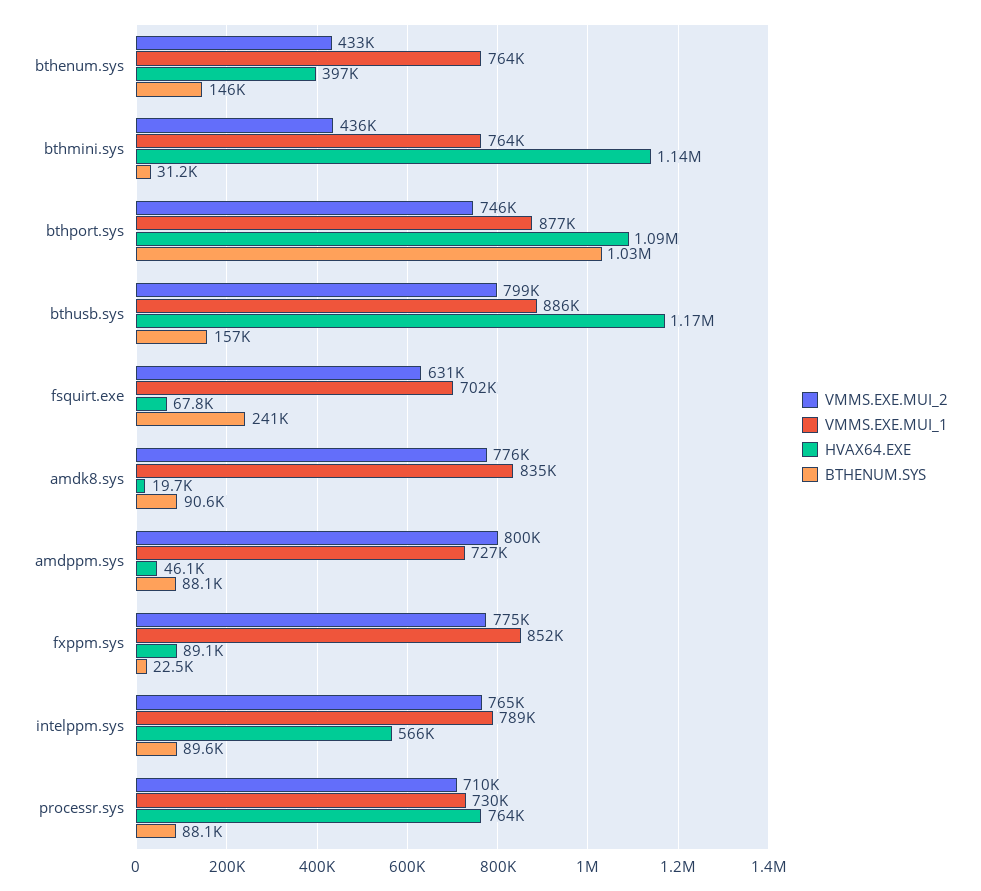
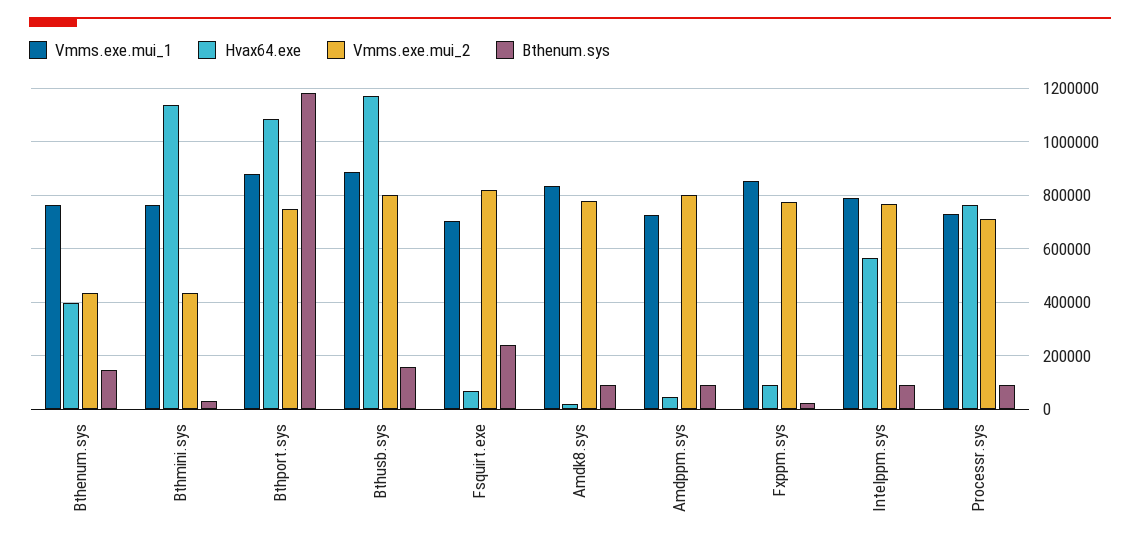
BTHENUM.SYS, bthport.sys: 1030000 -> 1175000
VMMS.EXE.MUI_2, fsquirt.exe: 631000 -> 825000

